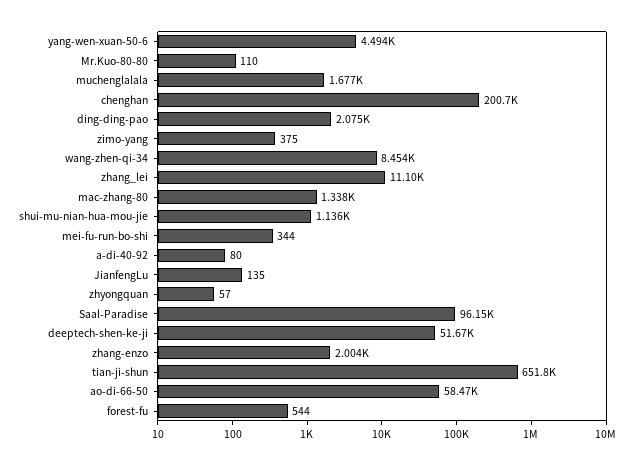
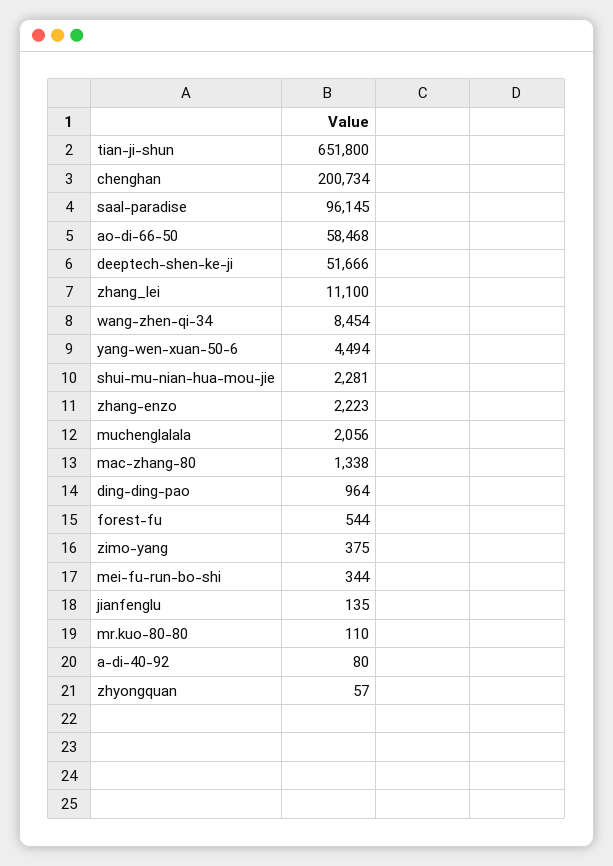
muchenglalala: 1677 -> 2056
ding-ding-pao: 2075 -> 964
shui-mu-nian-hua-mou-jie: 1136 -> 2281
zhang-enzo: 2004 -> 2223

